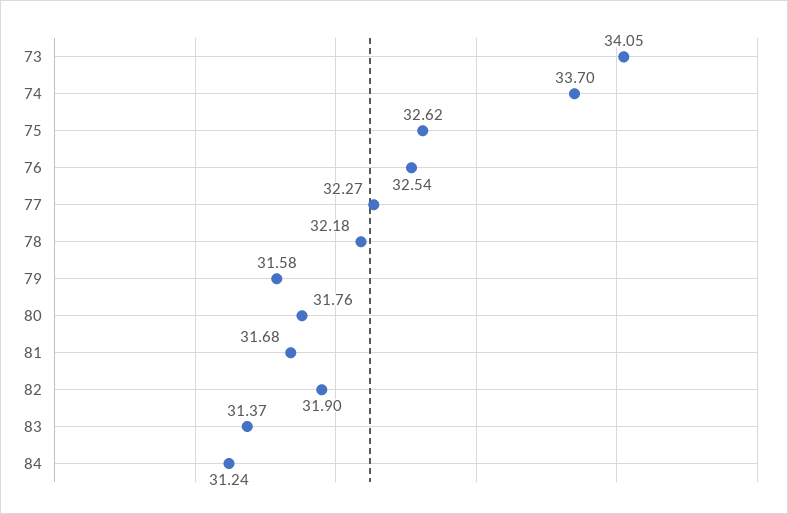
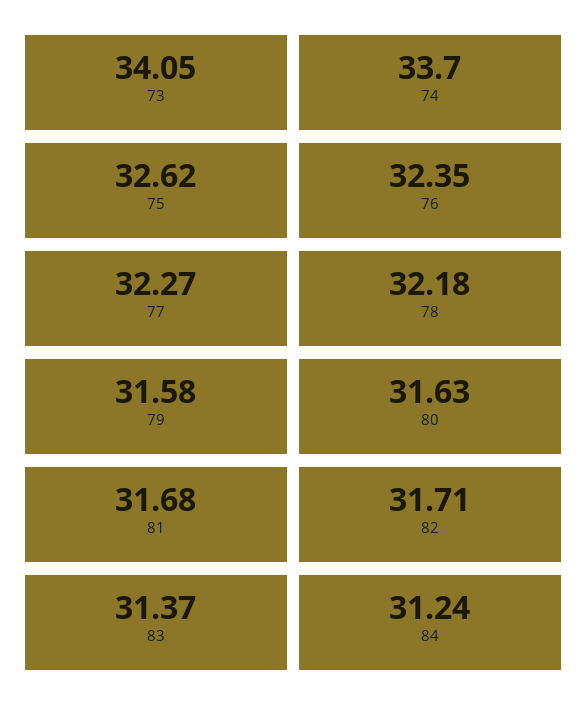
76: 32.54 -> 32.35
80: 31.76 -> 31.63
82: 31.9 -> 31.71

